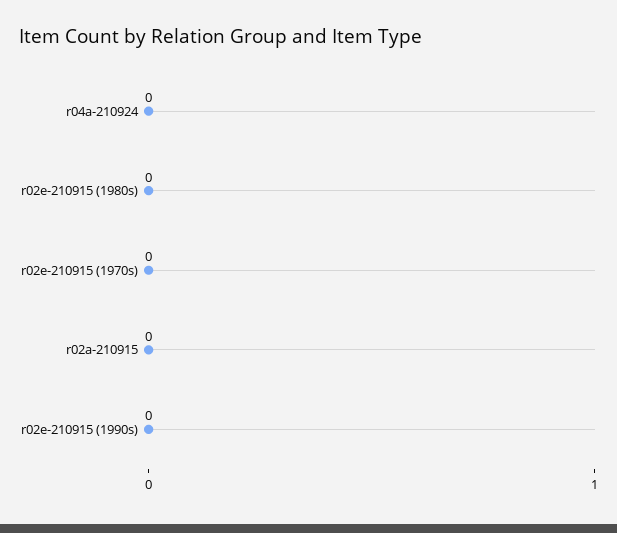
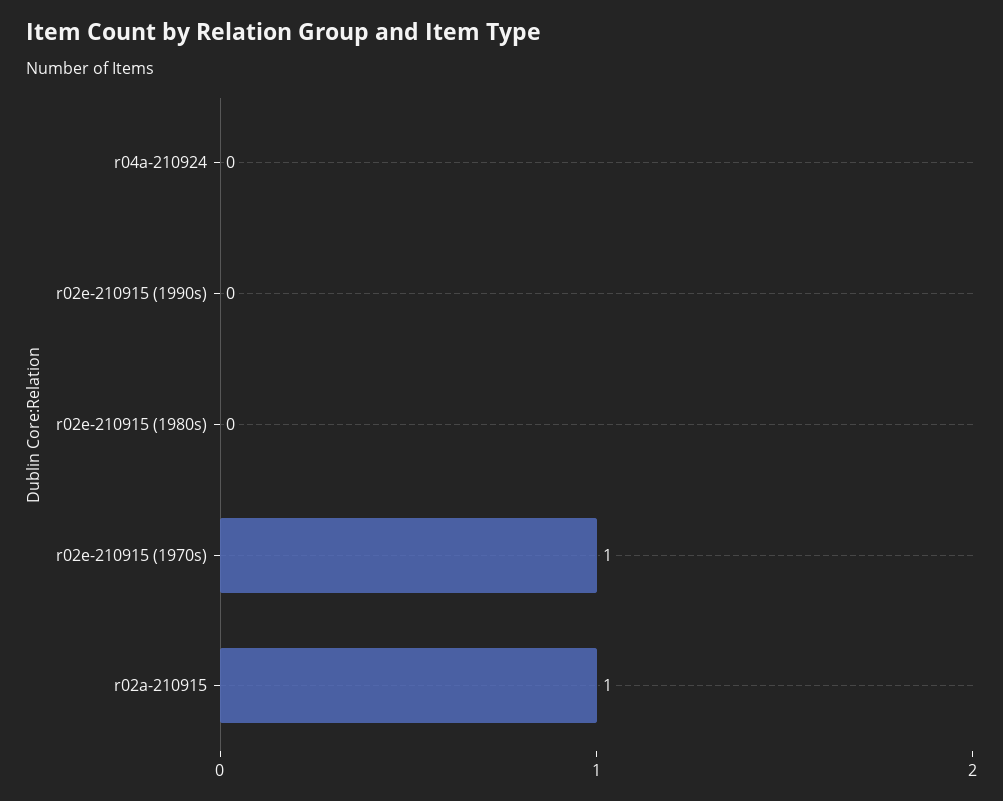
r02e-210915 (1970s): 0 -> 1
r02a-210915: 0 -> 1

